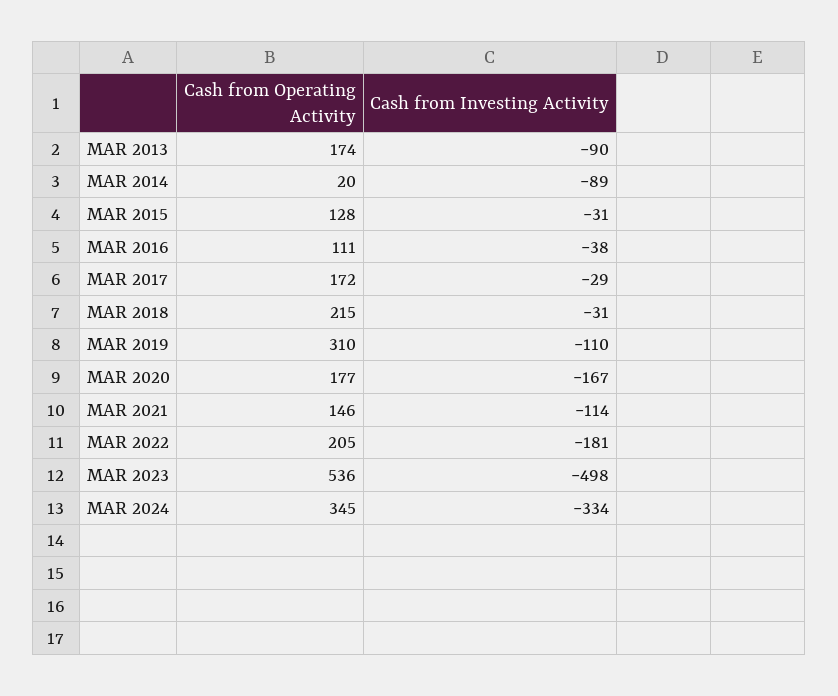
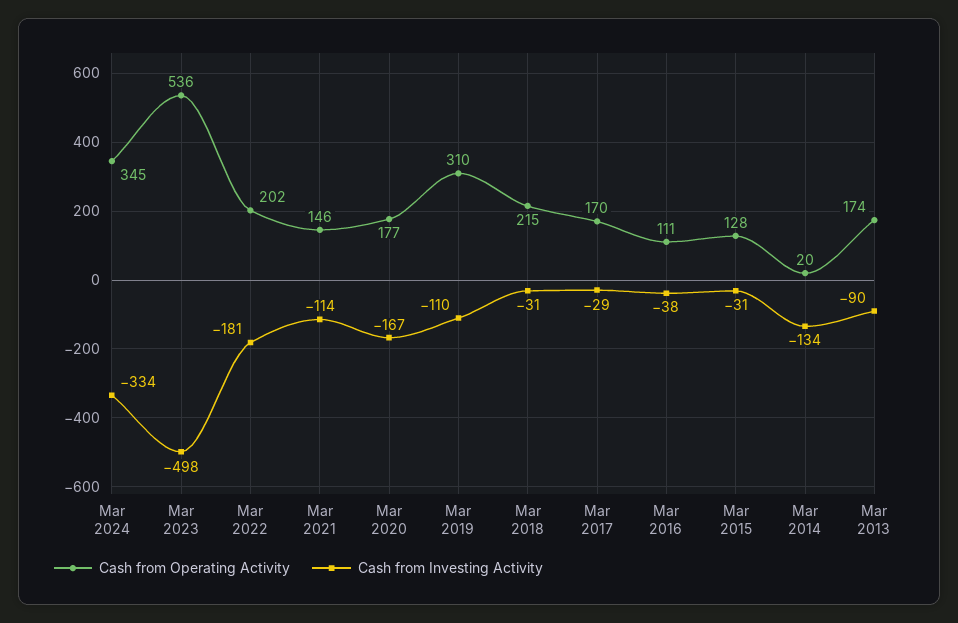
Cash from Investing Activity, MAR 2014: -89 -> -134
Cash from Operating Activity, MAR 2017: 172 -> 170
Cash from Operating Activity, MAR 2022: 205 -> 202

